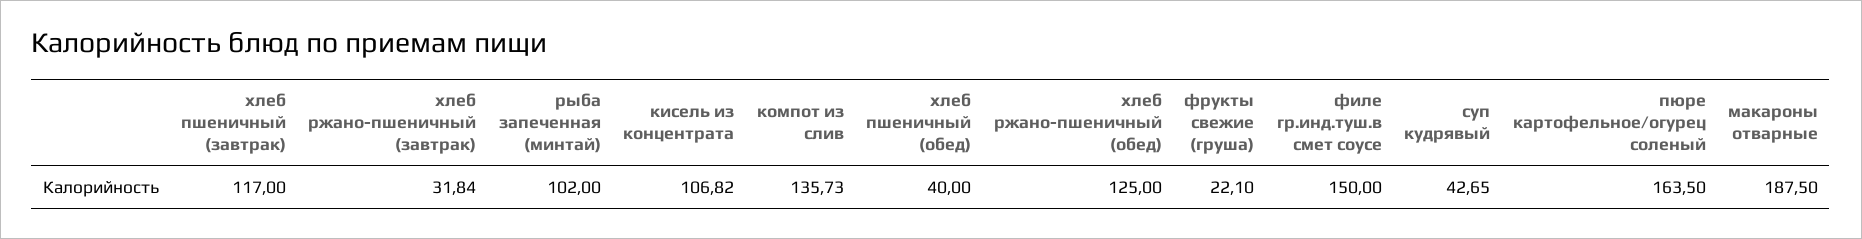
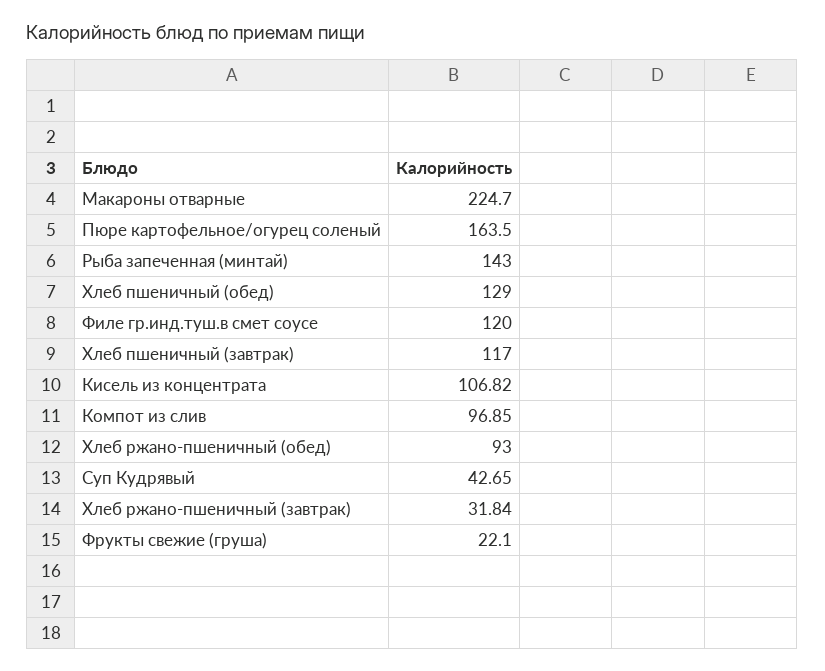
рыба запеченная (минтай): 102 -> 143
компот из слив: 135.73 -> 96.85
хлеб пшеничный (обед): 40 -> 129
хлеб ржано-пшеничный (обед): 125 -> 93
филе гр.инд.туш.в смет соусе: 150 -> 120
макароны отварные: 187.5 -> 224.7

